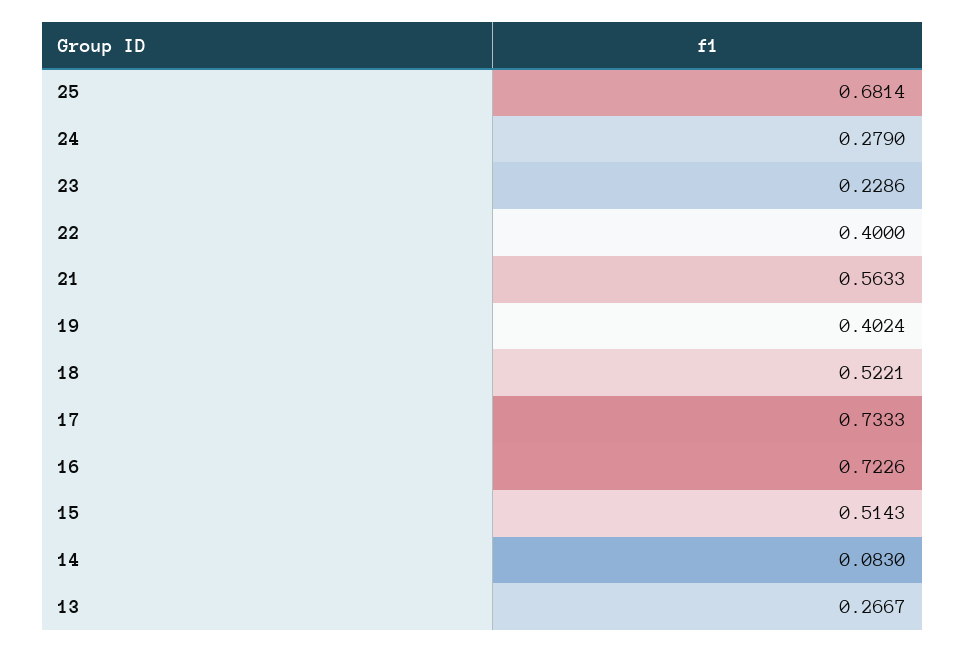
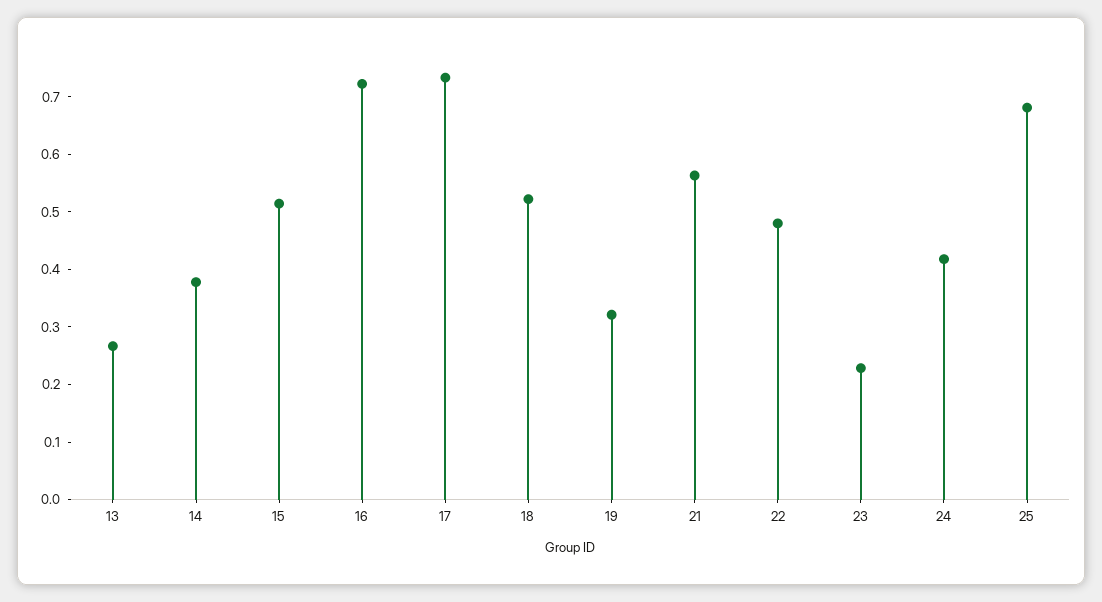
24: 0.279 -> 0.42
22: 0.4 -> 0.48
19: 0.4024 -> 0.32
14: 0.083 -> 0.38

